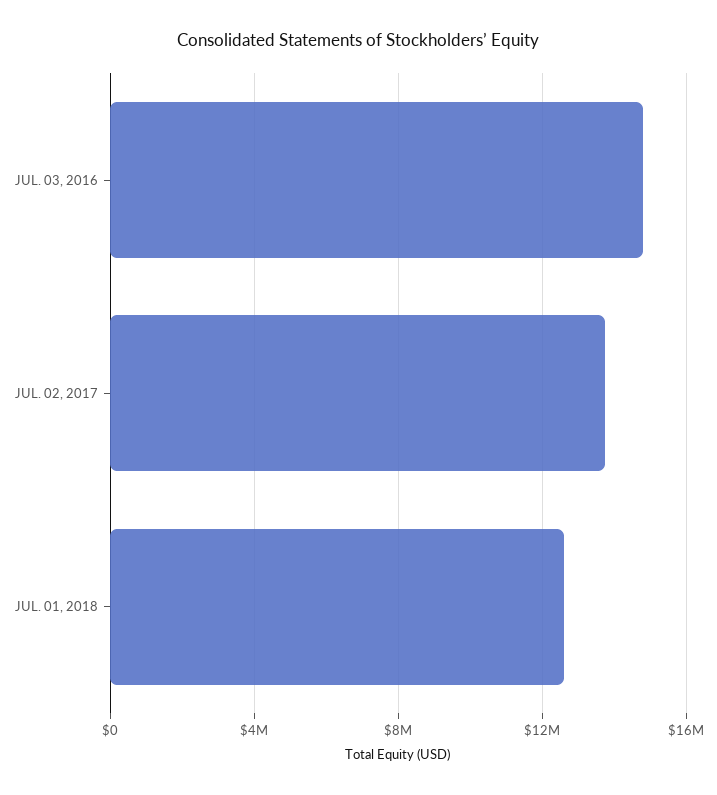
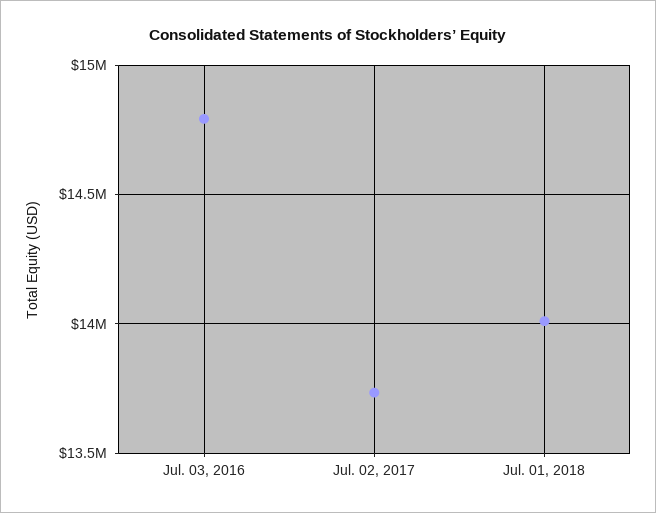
JUL. 01, 2018: 12500000 -> 14000000

